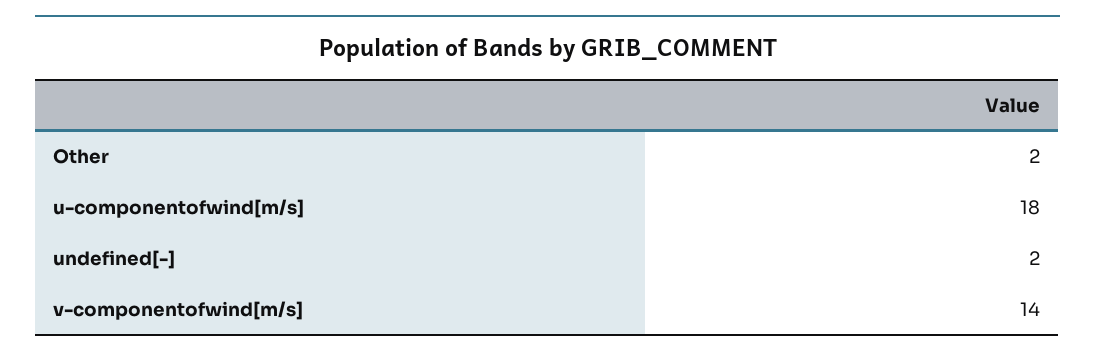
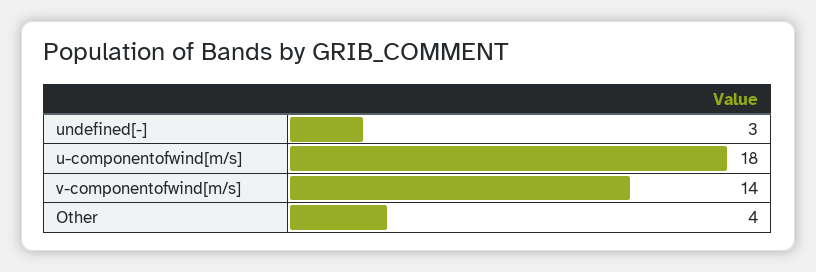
Other: 2 -> 4
undefined[-]: 2 -> 3

